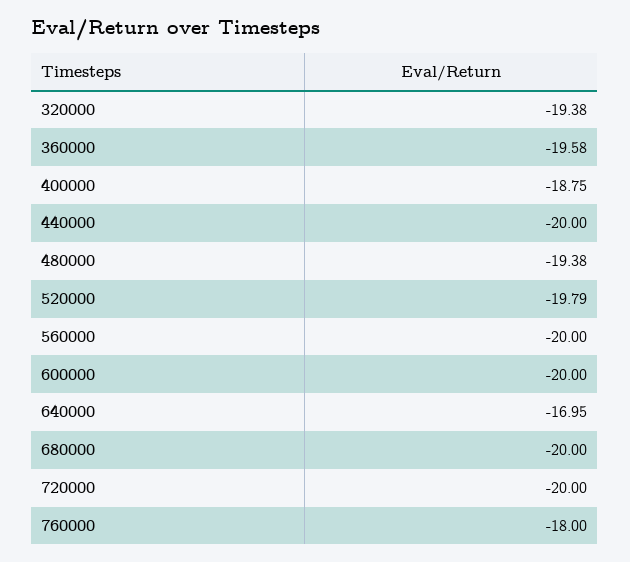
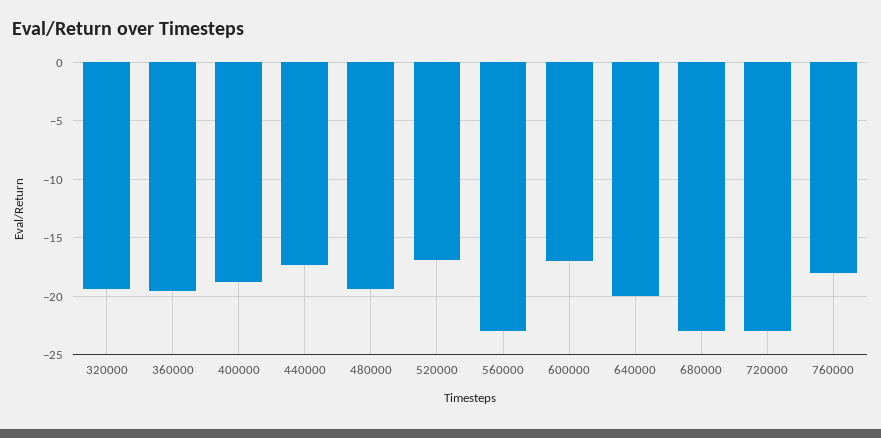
440000: -20 -> -17
520000: -19.79 -> -17
560000: -20 -> -23
600000: -20 -> -17
640000: -16.95 -> -20
680000: -20 -> -23
720000: -20 -> -23

